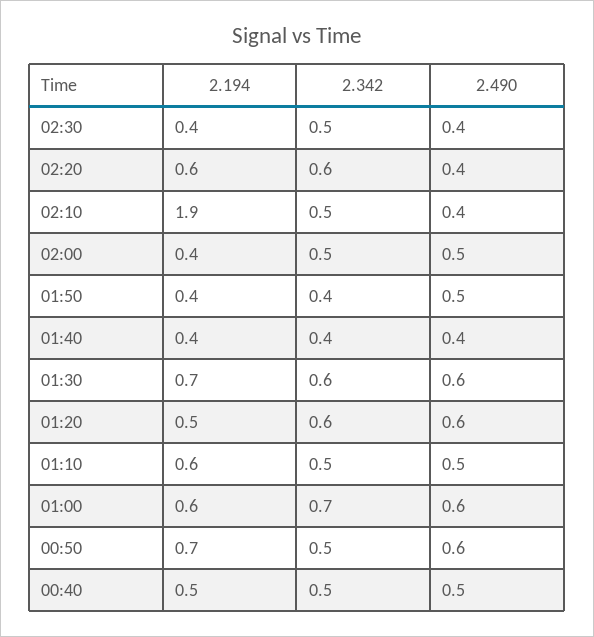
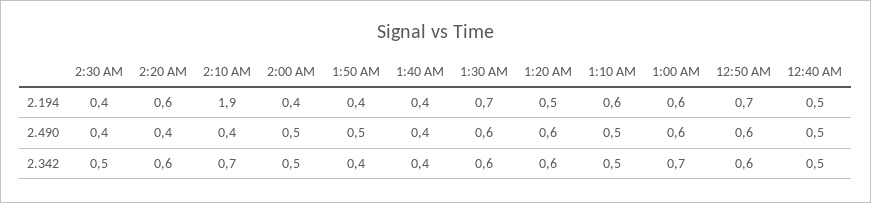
2.342, 02:10: 0.5 -> 0.7
2.342, 00:50: 0.5 -> 0.6

